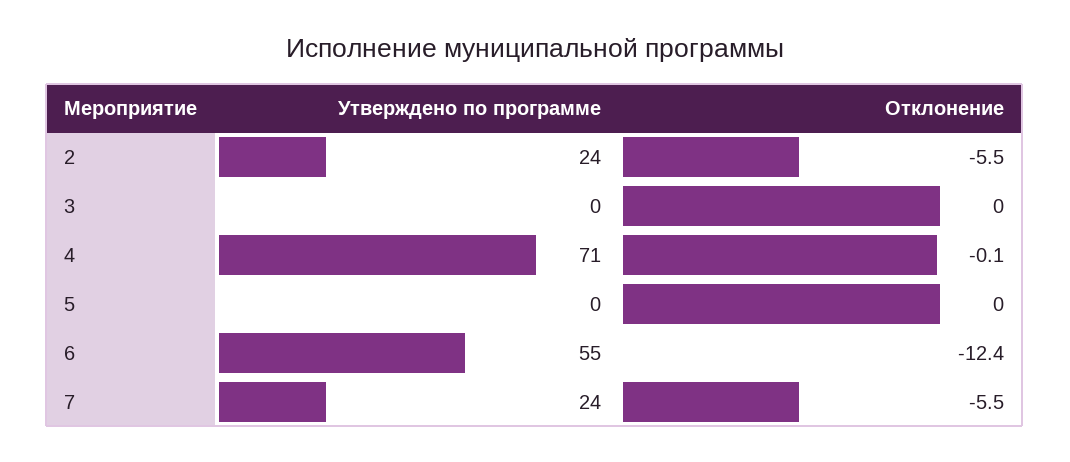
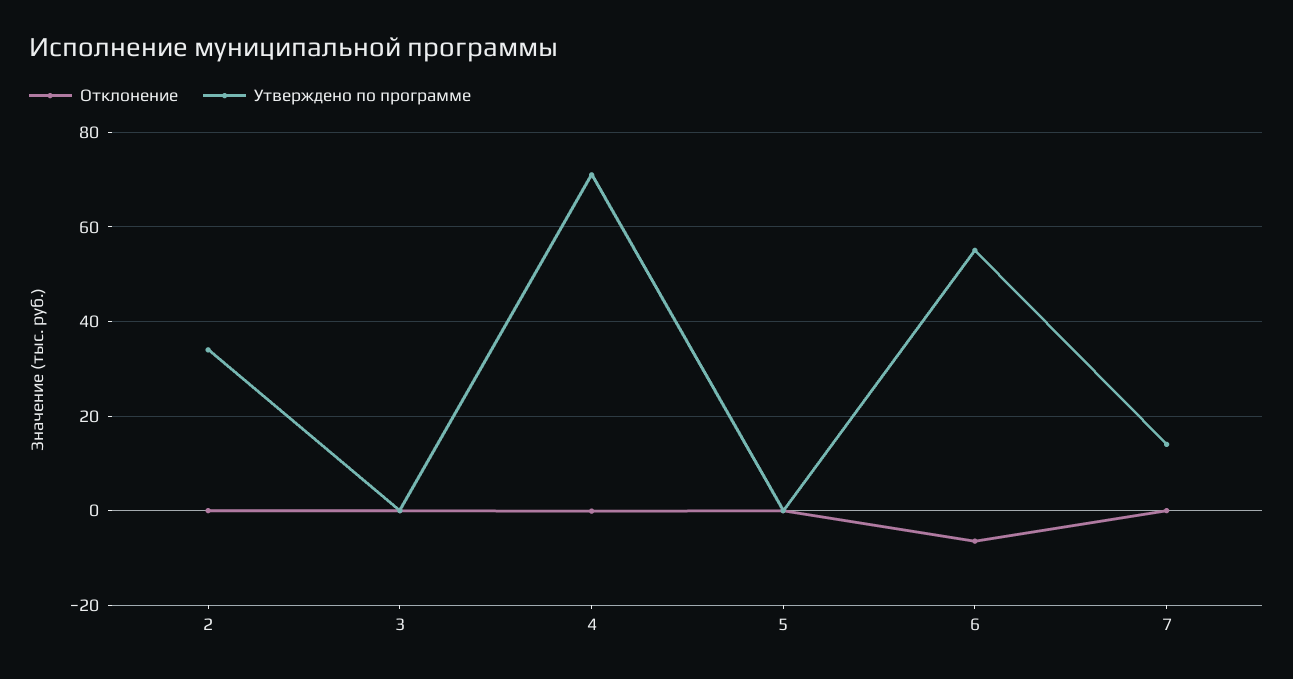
Утверждено по программе, 2: 24 -> 34
Отклонение, 2: -5.5 -> 0
Отклонение, 6: -12.4 -> -6
Утверждено по программе, 7: 24 -> 14
Отклонение, 7: -5.5 -> 0

